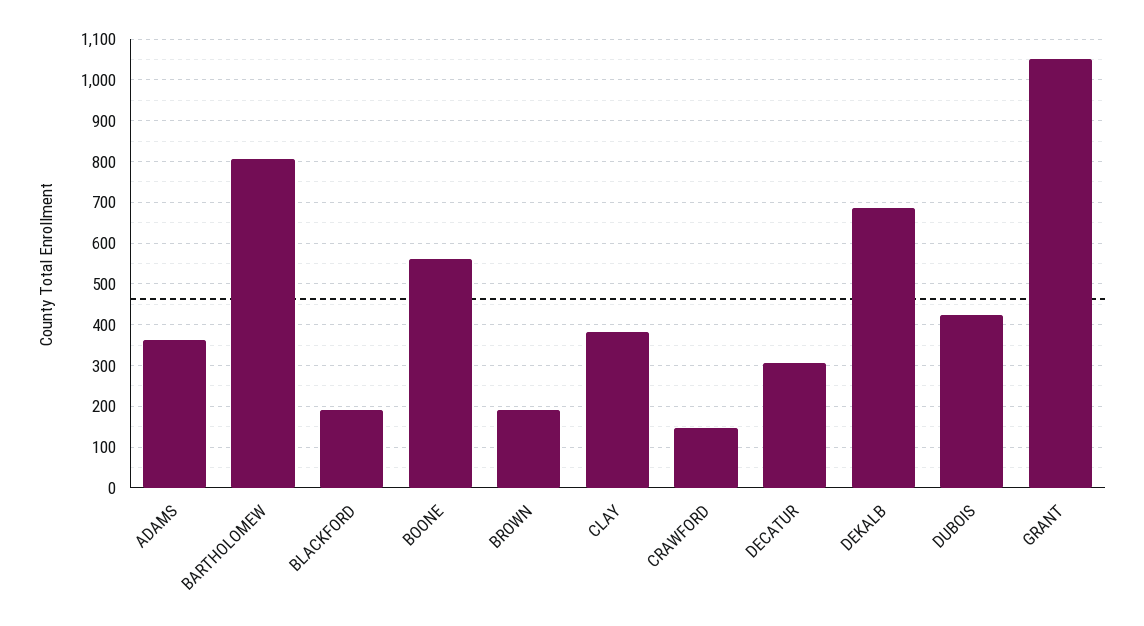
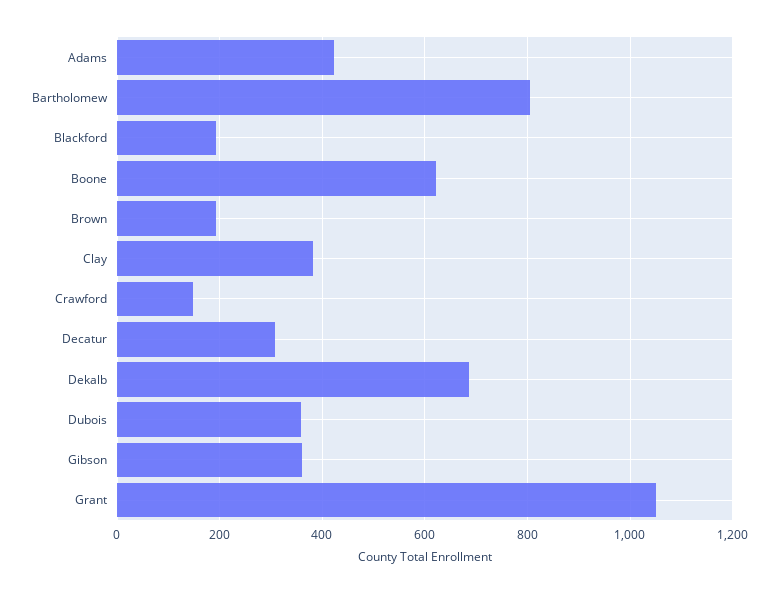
ADAMS: 360 -> 420
BOONE: 560 -> 620
DUBOIS: 420 -> 360
Gibson: none -> 360

